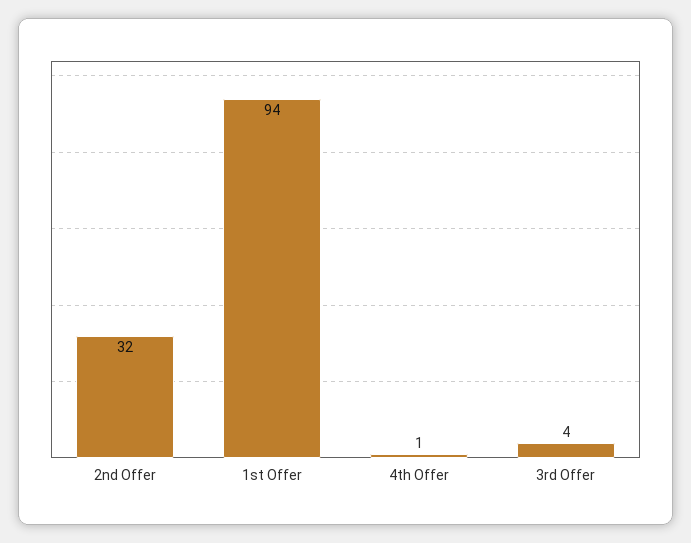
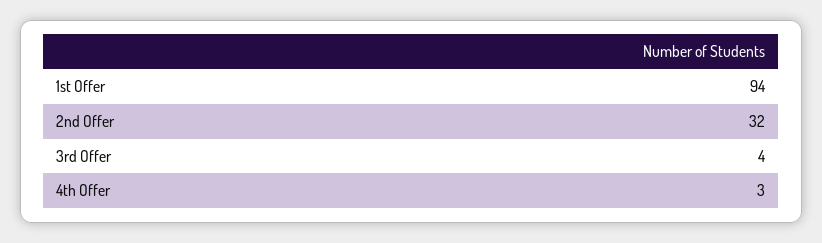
4th Offer: 1 -> 3

